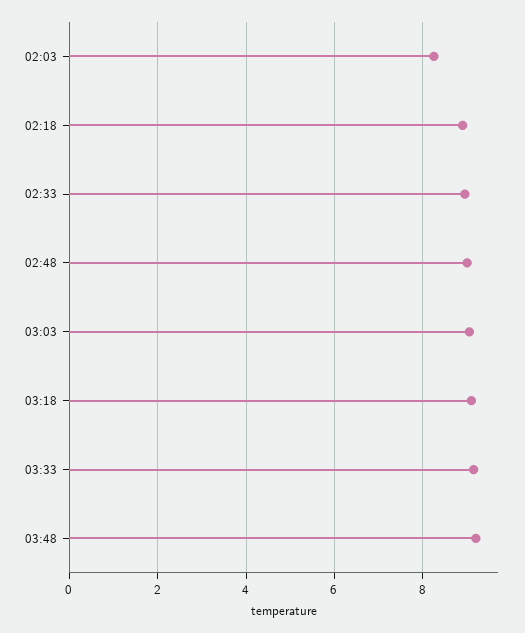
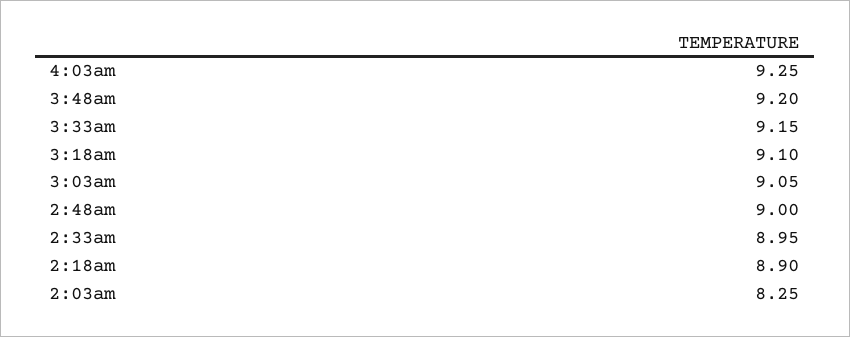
4:03am: none -> 9.25

